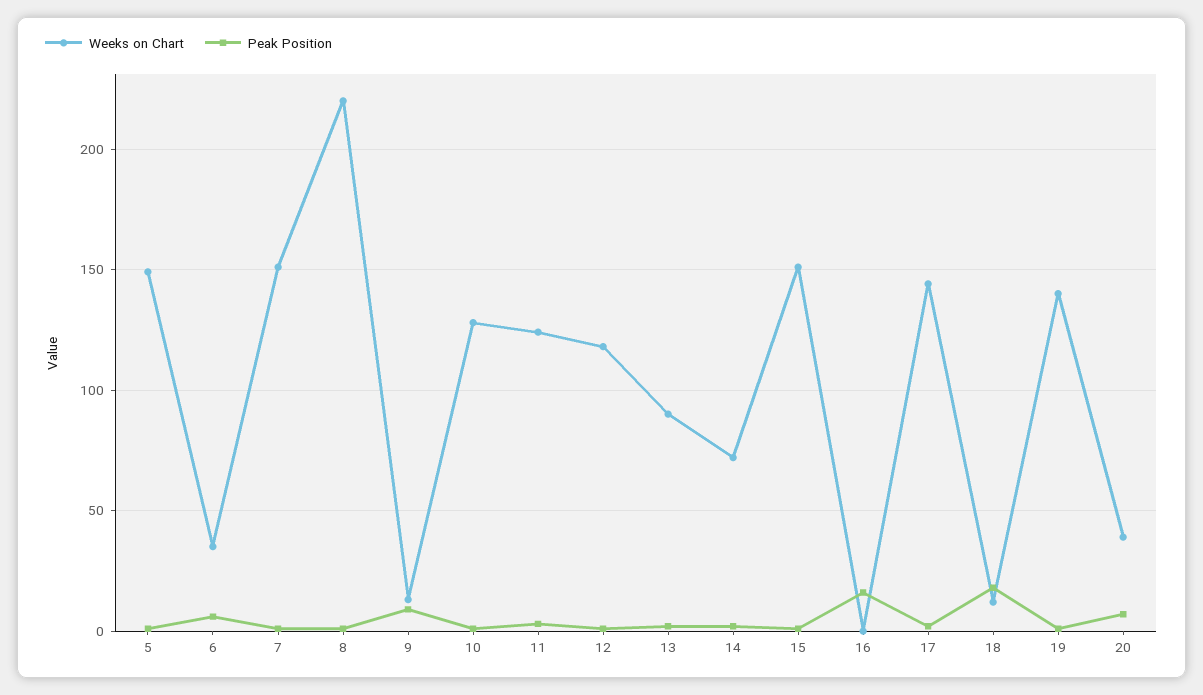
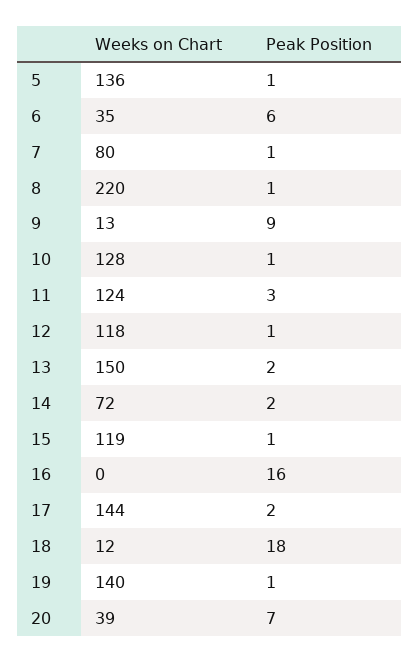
Weeks on Chart, 5: 150 -> 136
Weeks on Chart, 7: 150 -> 80
Weeks on Chart, 13: 90 -> 150
Weeks on Chart, 15: 150 -> 119

